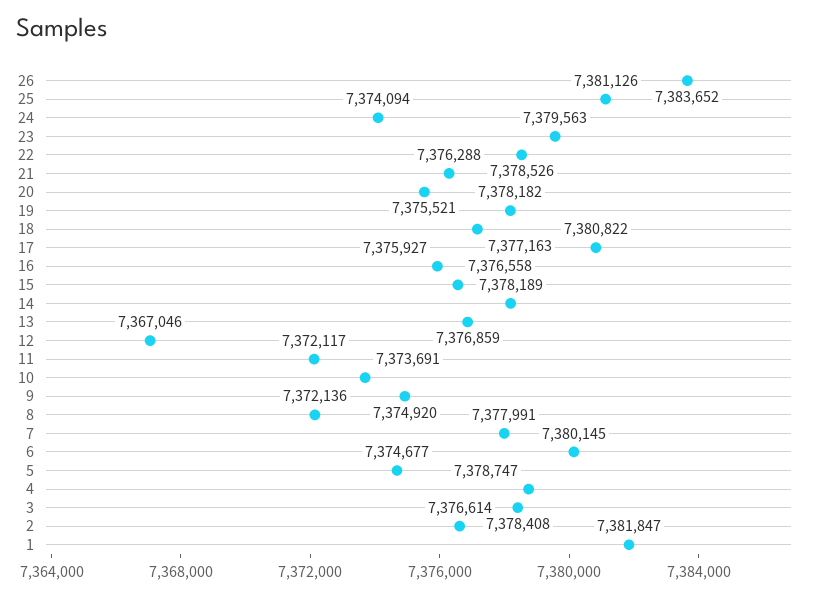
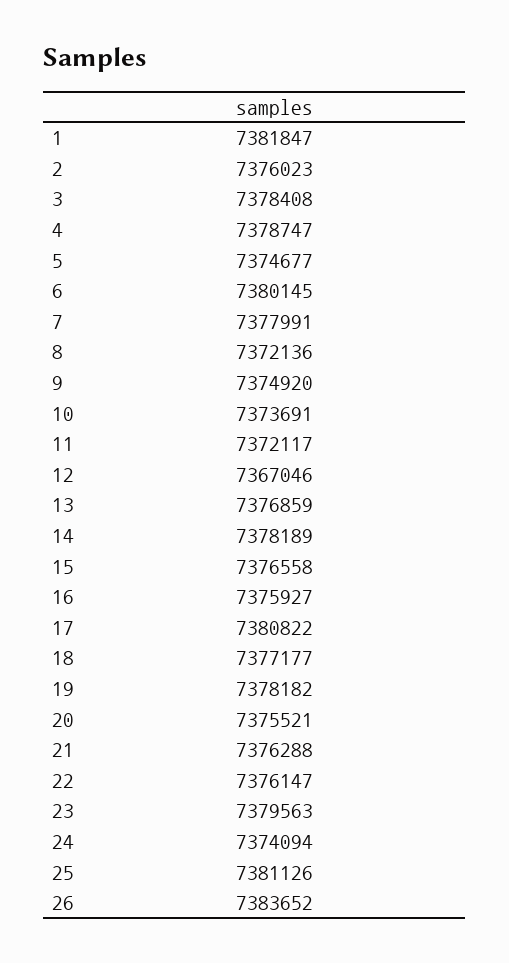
22: 7378526 -> 7376147
18: 7377163 -> 7377177
2: 7376614 -> 7376023

